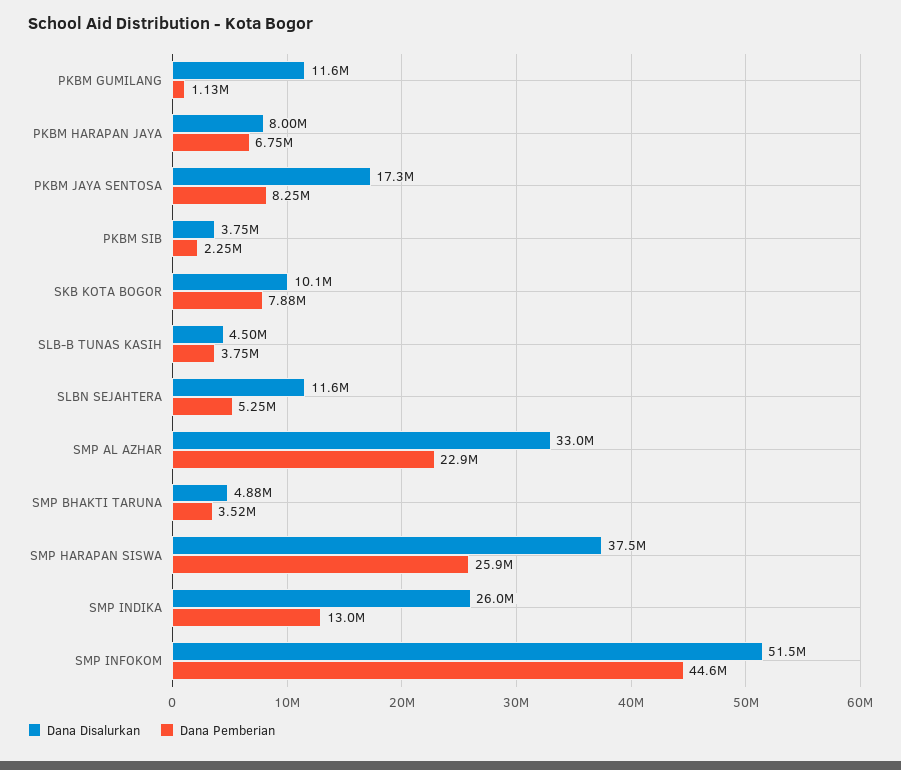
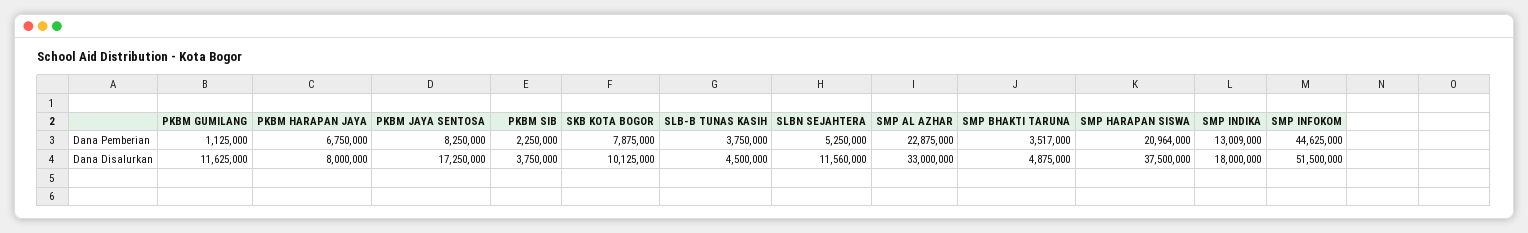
Dana Pemberian, SMP HARAPAN SISWA: 25900000 -> 20964000
Dana Disalurkan, SMP INDIKA: 26000000 -> 18000000

